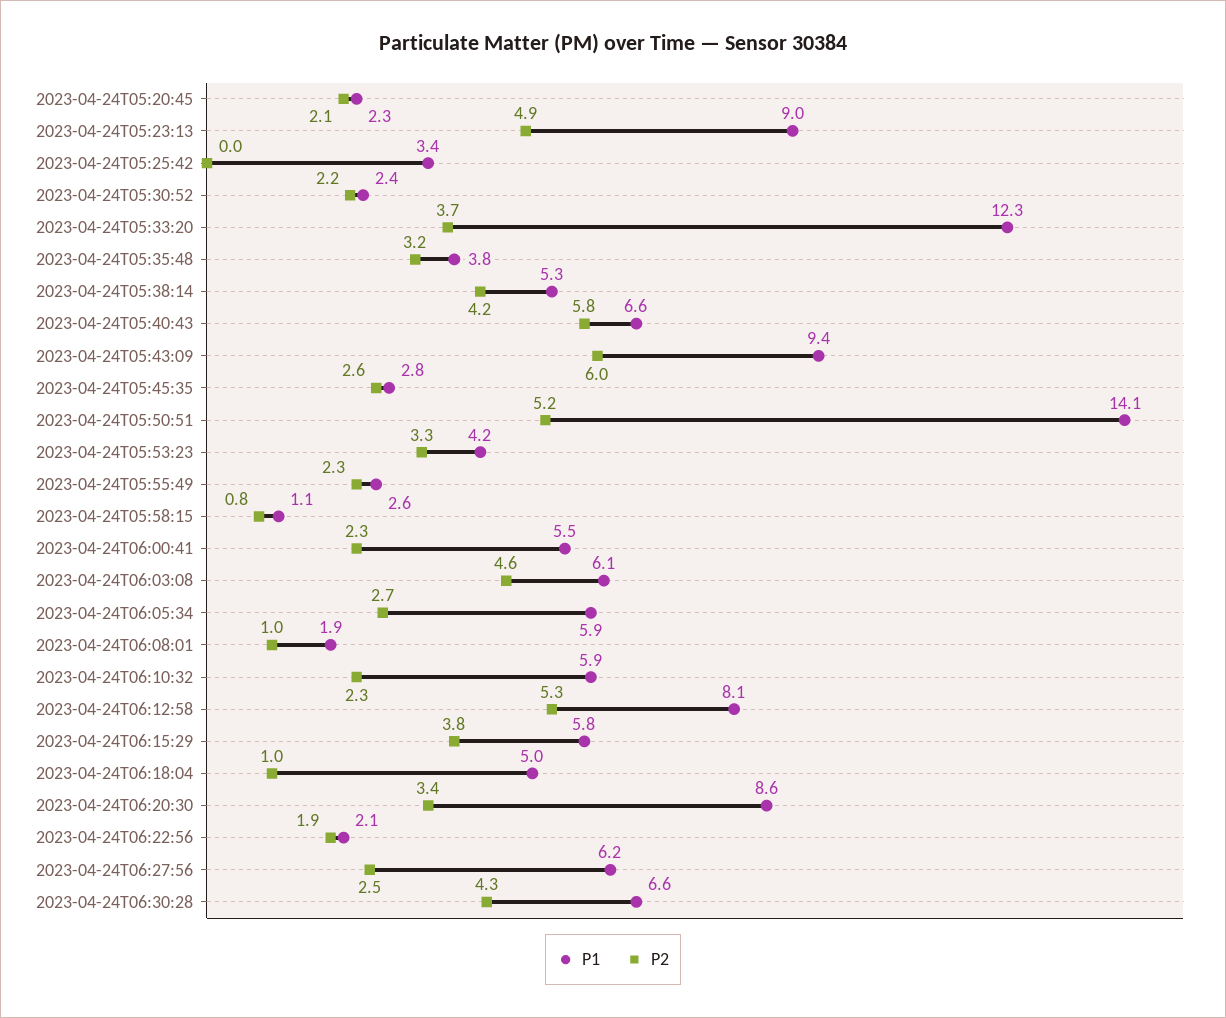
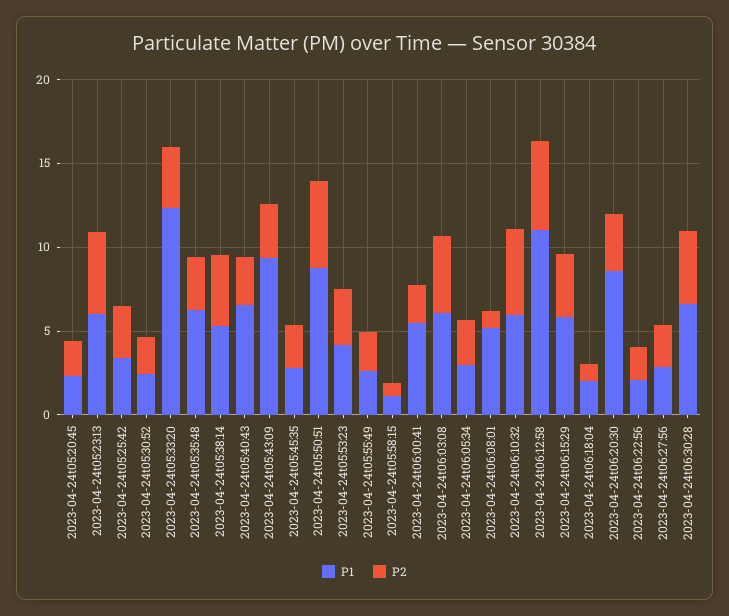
P1, 2023-04-24T05:23:13: 9 -> 6
P2, 2023-04-24T05:25:42: 0 -> 3
P1, 2023-04-24T05:35:48: 3.8 -> 6
P2, 2023-04-24T05:40:43: 5.8 -> 3
P2, 2023-04-24T05:43:09: 6 -> 3
P1, 2023-04-24T05:50:51: 14.1 -> 9
P1, 2023-04-24T06:05:34: 5.9 -> 3
P1, 2023-04-24T06:08:01: 1.9 -> 5
P2, 2023-04-24T06:10:32: 2.3 -> 5
P1, 2023-04-24T06:12:58: 8.1 -> 11
P1, 2023-04-24T06:18:04: 5 -> 2
P1, 2023-04-24T06:27:56: 6.2 -> 3

